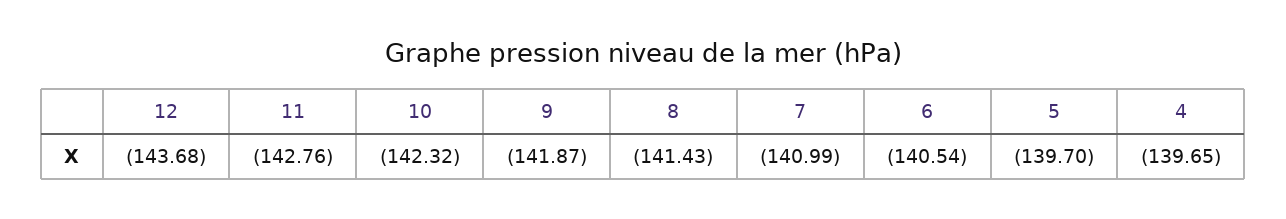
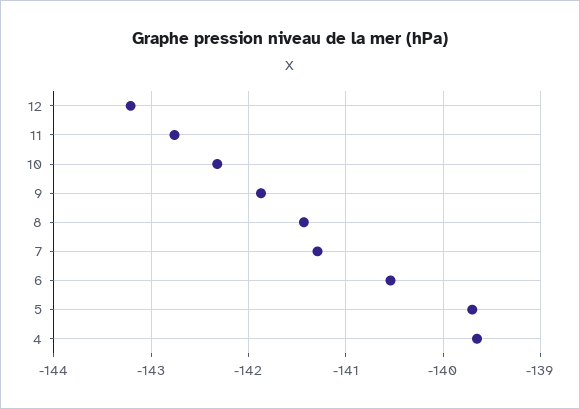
12: -143.68 -> -143.2
7: -140.99 -> -141.3

